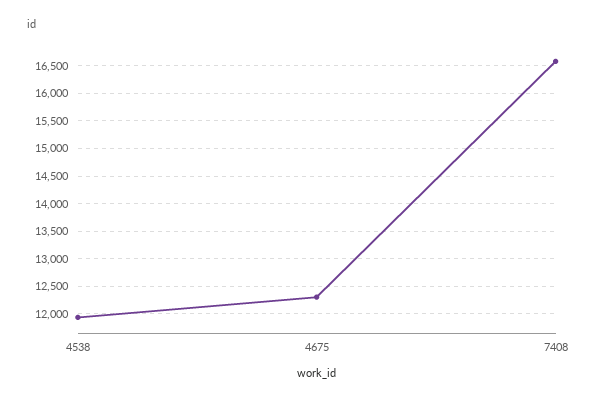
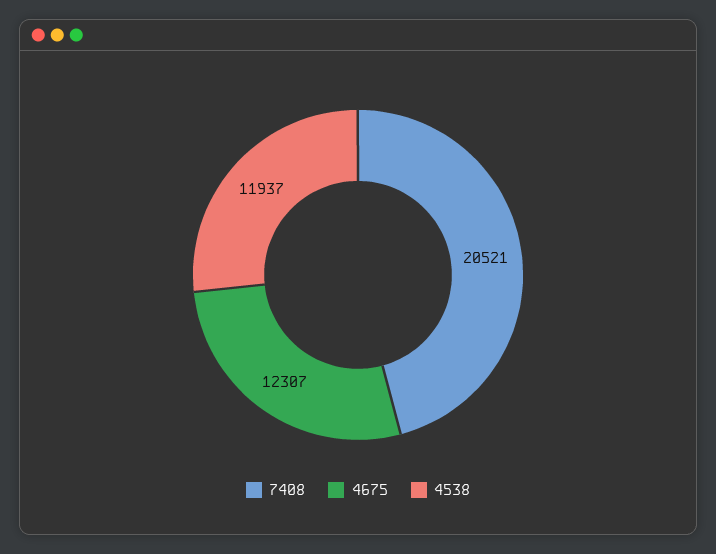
7408: 16500 -> 20521

